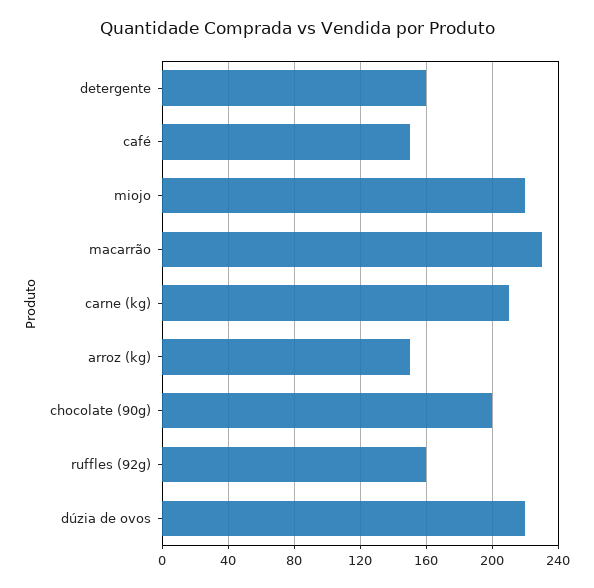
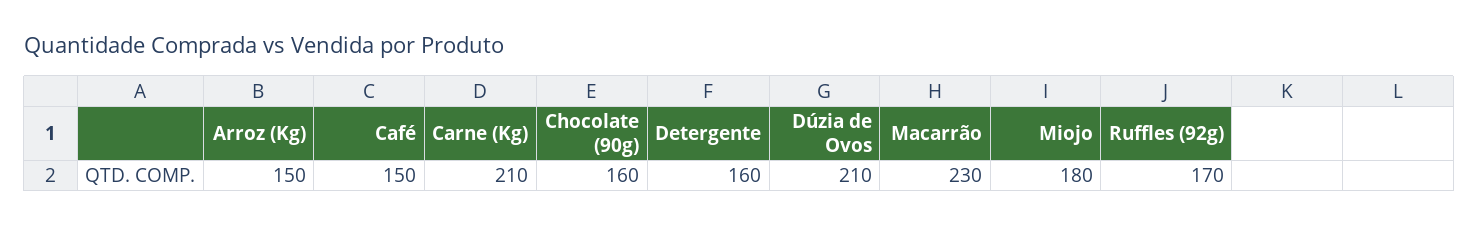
miojo: 220 -> 180
chocolate (90g): 200 -> 160
ruffles (92g): 160 -> 170
dúzia de ovos: 220 -> 210

